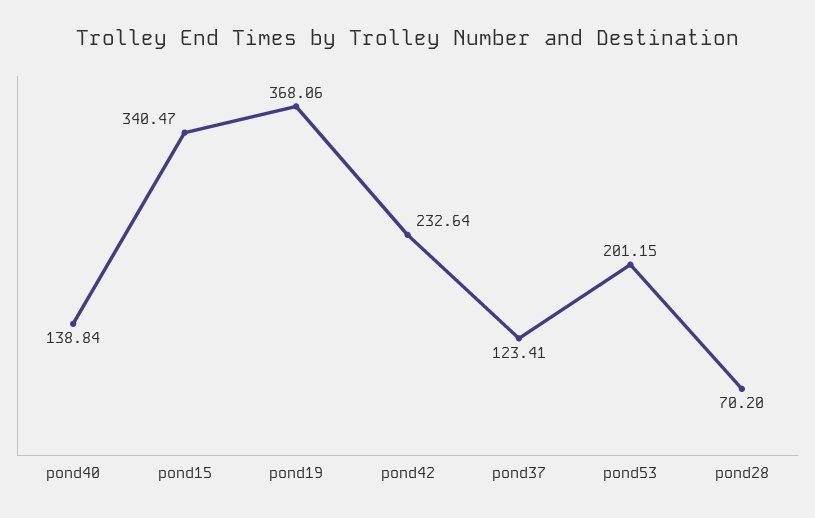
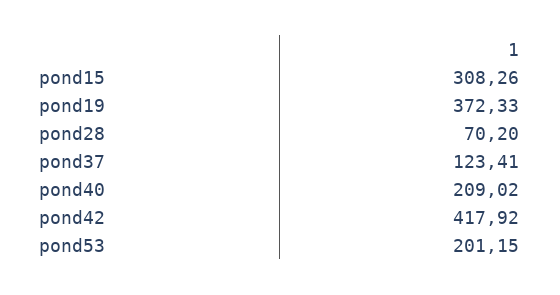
pond40: 138.84 -> 209.02
pond15: 340.47 -> 308.26
pond19: 368.06 -> 372.33
pond42: 232.64 -> 417.92

